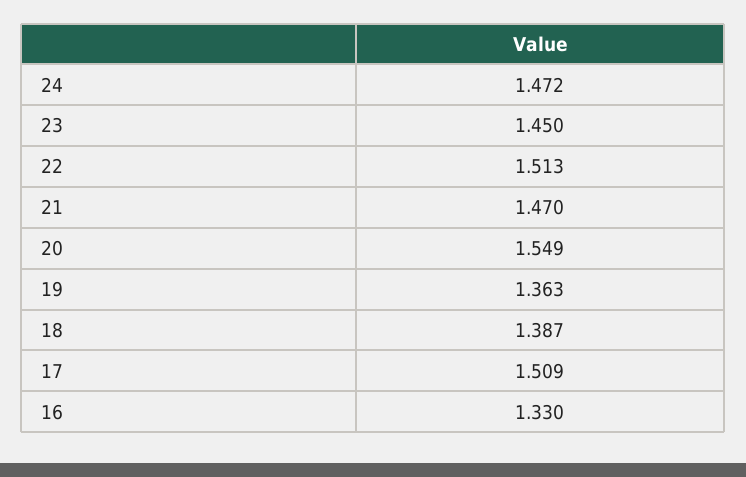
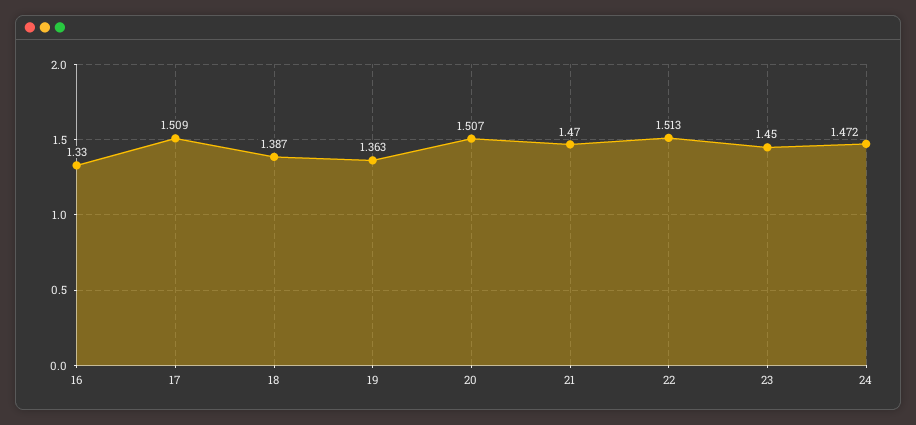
20: 1.549 -> 1.507

